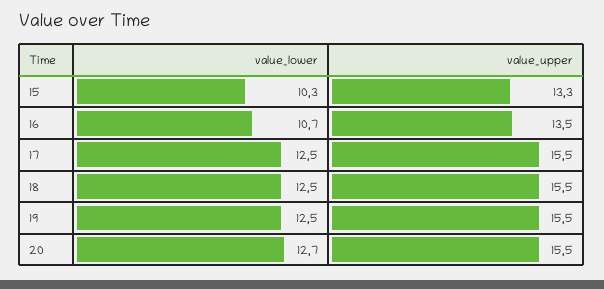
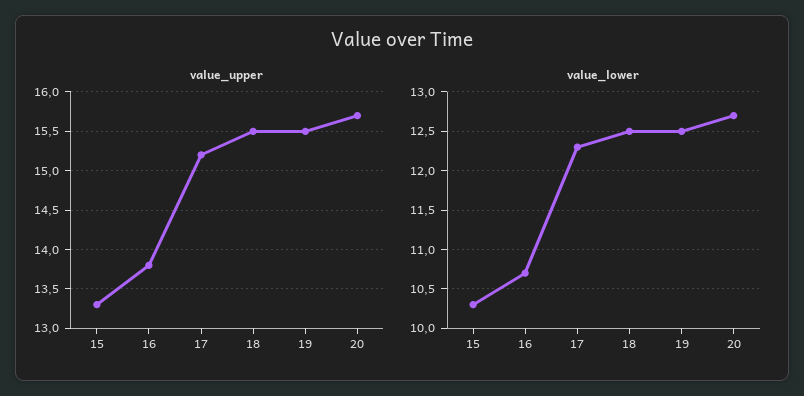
value_upper, 16: 13.5 -> 13.8
value_lower, 17: 12.5 -> 12.3
value_upper, 17: 15.5 -> 15.2
value_upper, 20: 15.5 -> 15.7

